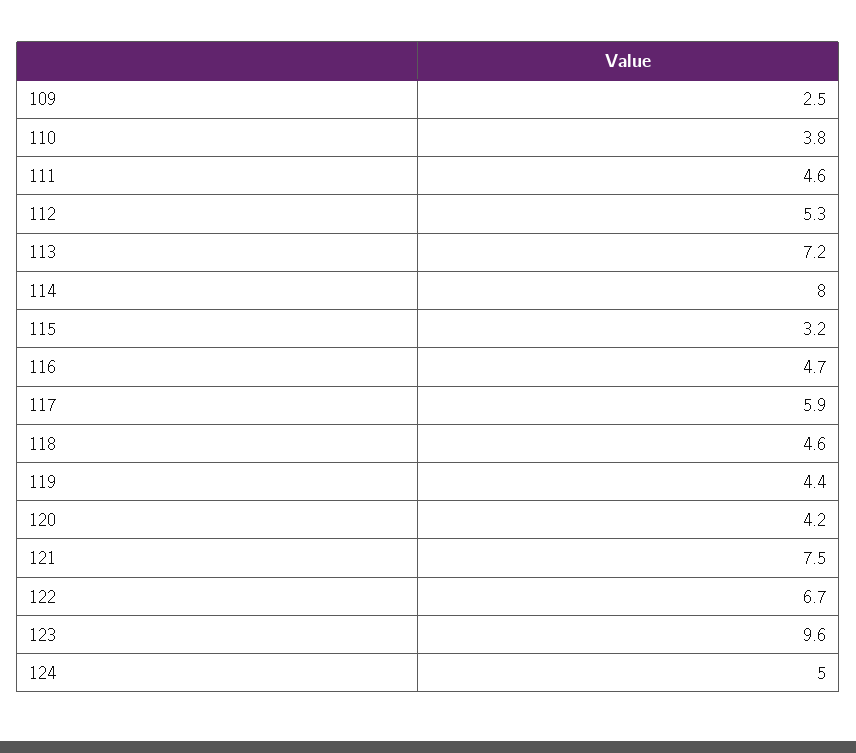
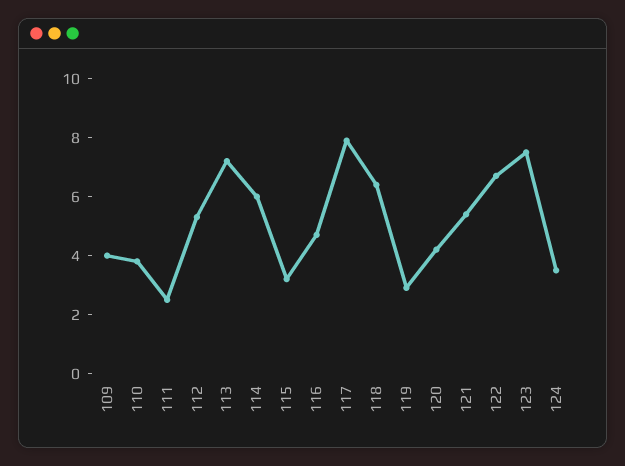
109: 2.5 -> 4
111: 4.6 -> 2.5
114: 8 -> 6
117: 5.9 -> 8
118: 4.6 -> 6.5
119: 4.4 -> 3
121: 7.5 -> 5.5
123: 9.6 -> 7.5
124: 5 -> 3.5

